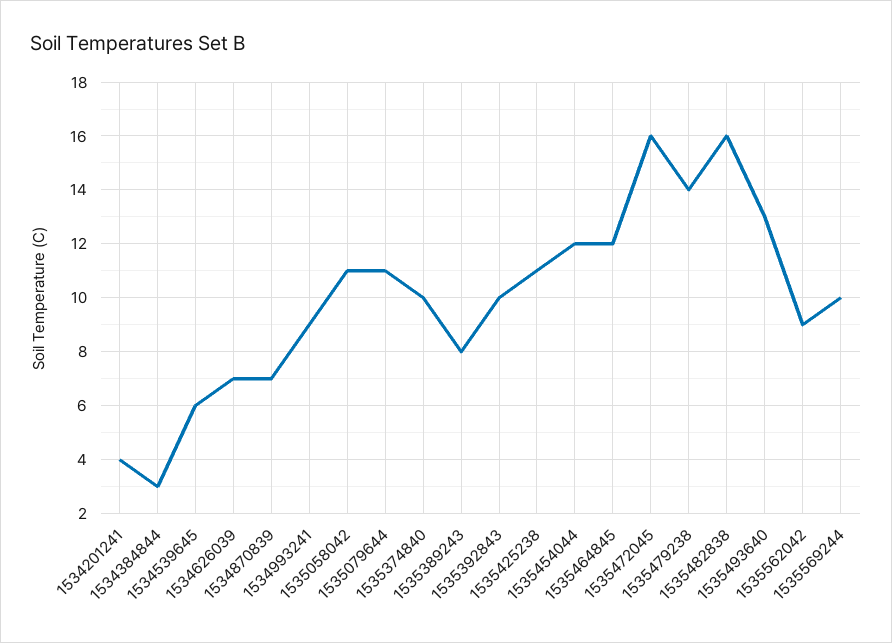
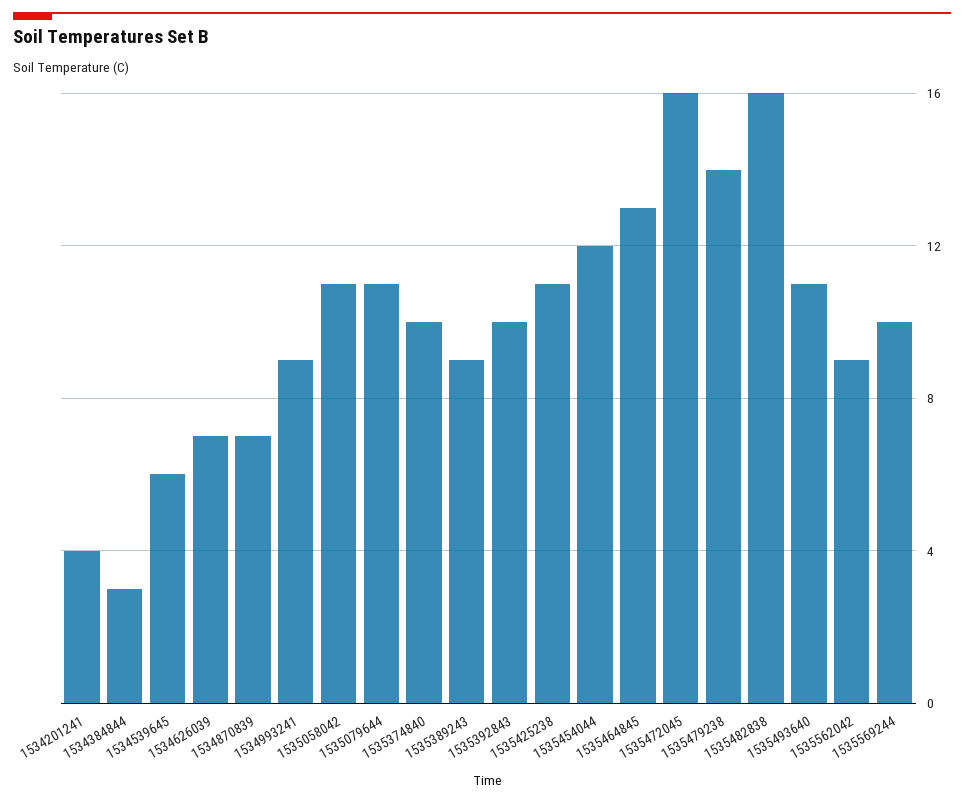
1535389243: 8 -> 9
1535464845: 12 -> 13
1535493640: 13 -> 11

